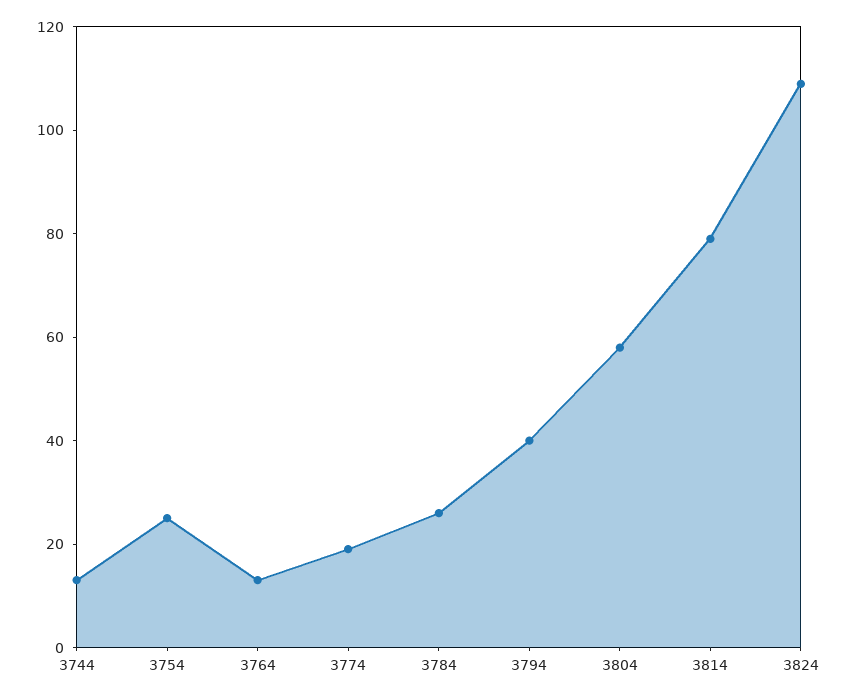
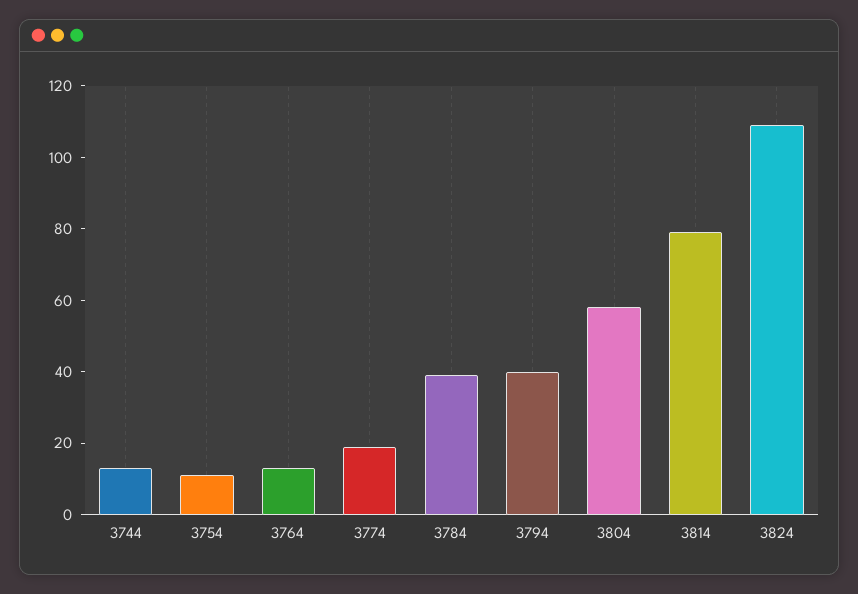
3754: 25 -> 10
3784: 25 -> 40

